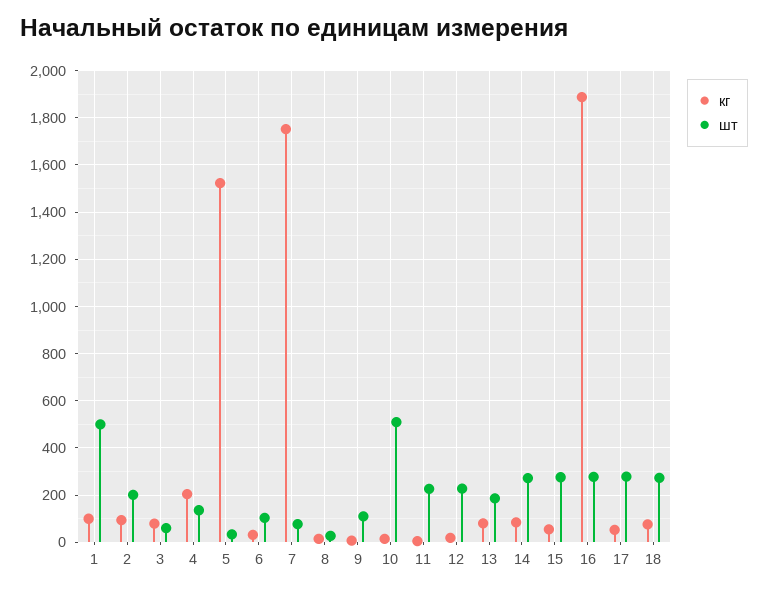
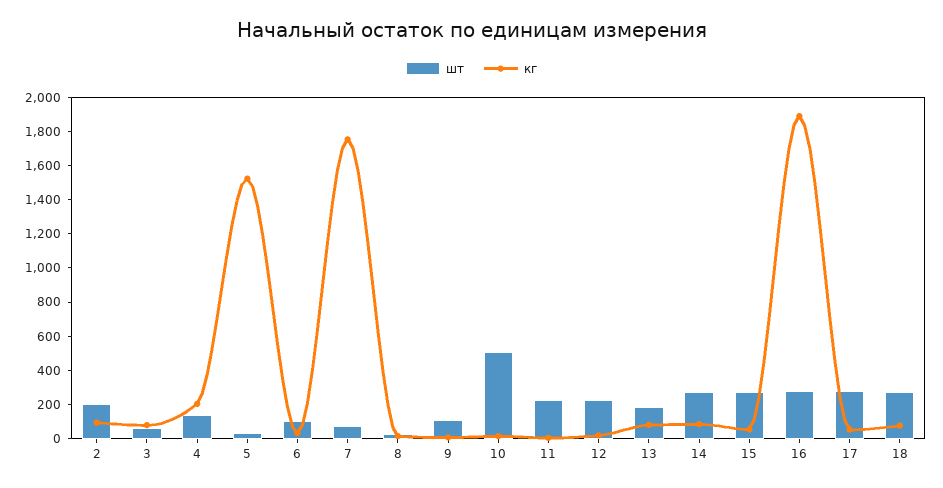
кг, 1: 100 -> none
шт, 1: 500 -> none

